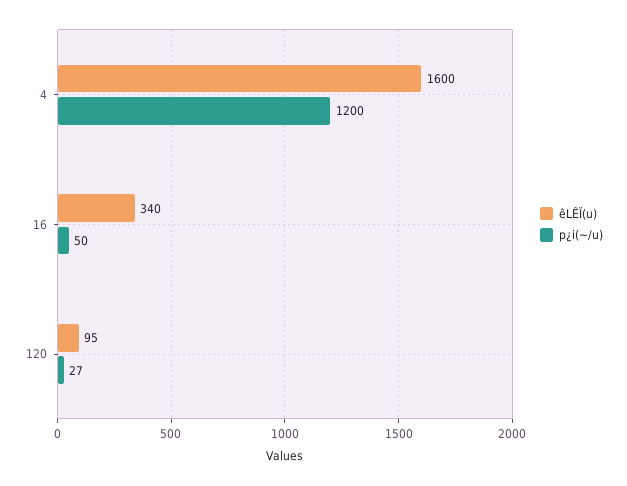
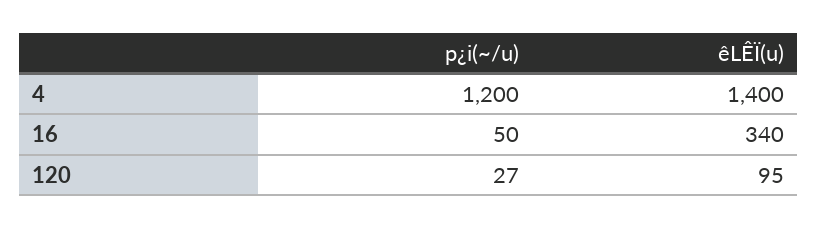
êLÊÏ(u), 4: 1600 -> 1400

